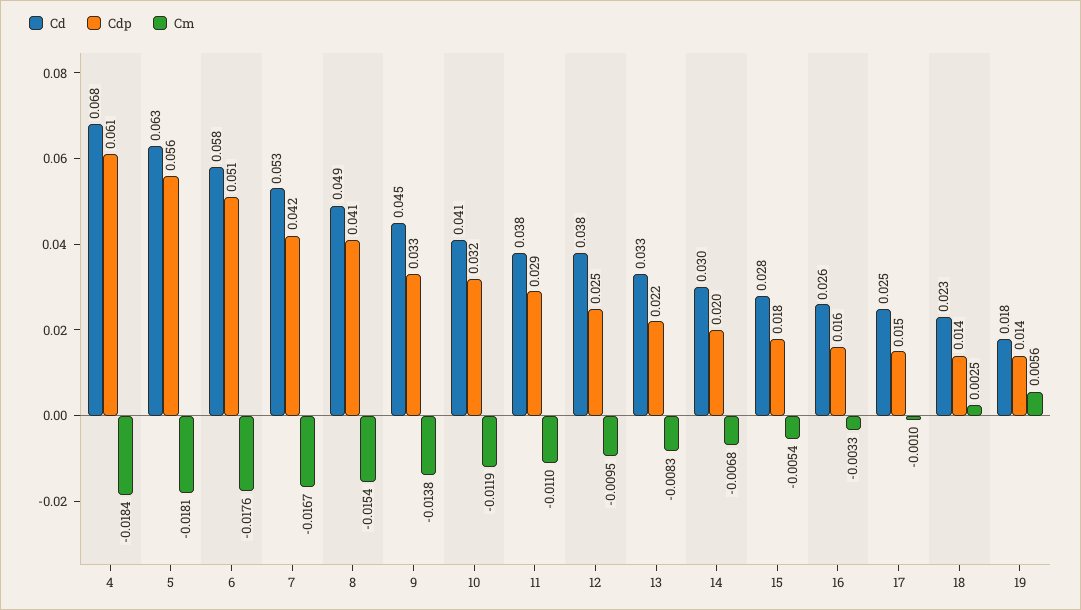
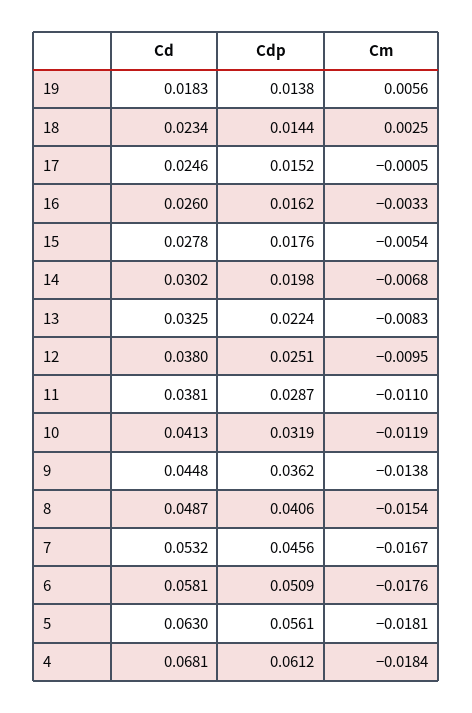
Cdp, 7: 0.042 -> 0.0456
Cdp, 9: 0.033 -> 0.0362
Cm, 17: -0.001 -> -0.0005

